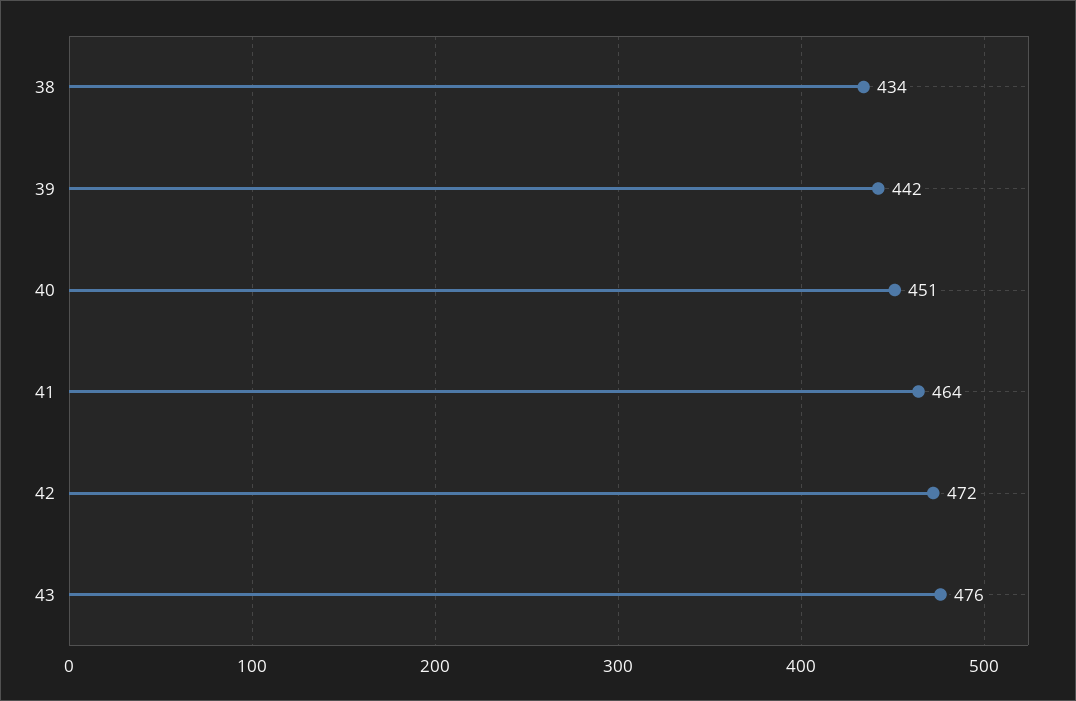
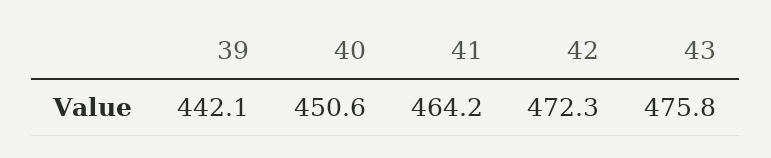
38: 434 -> none

